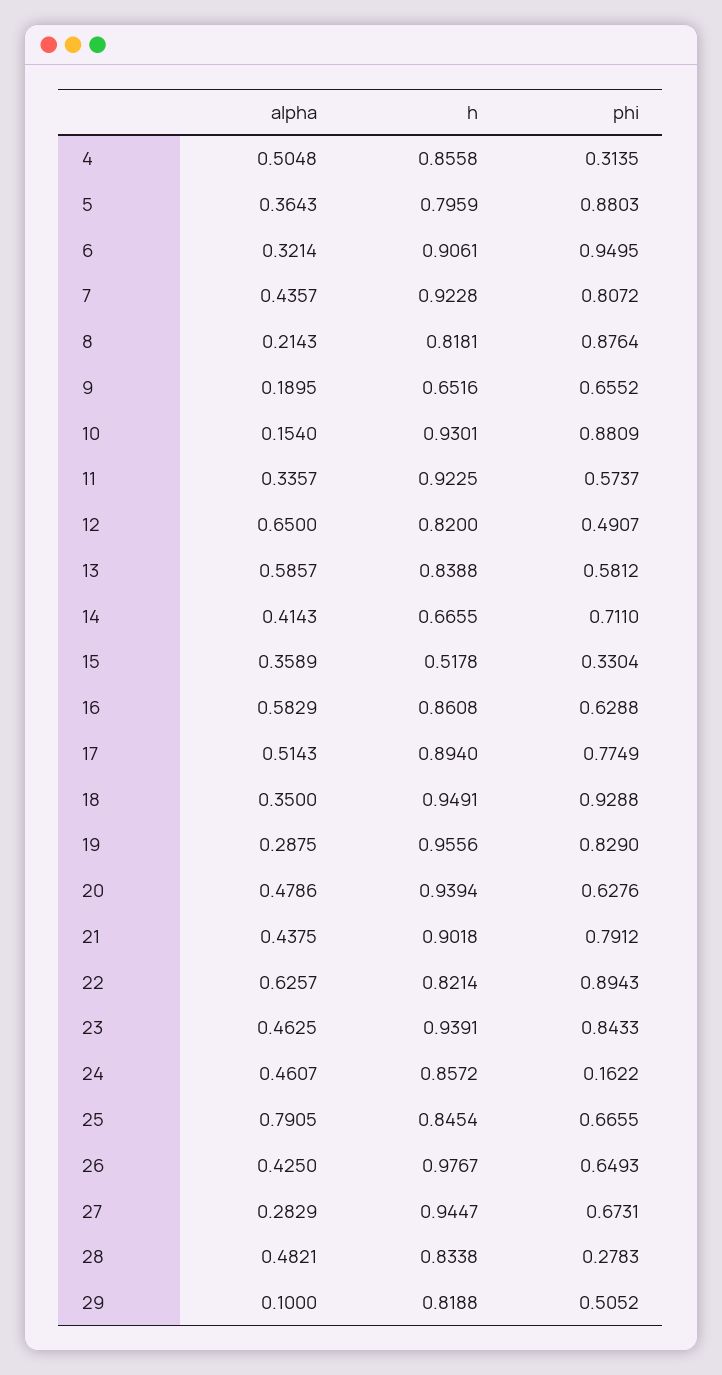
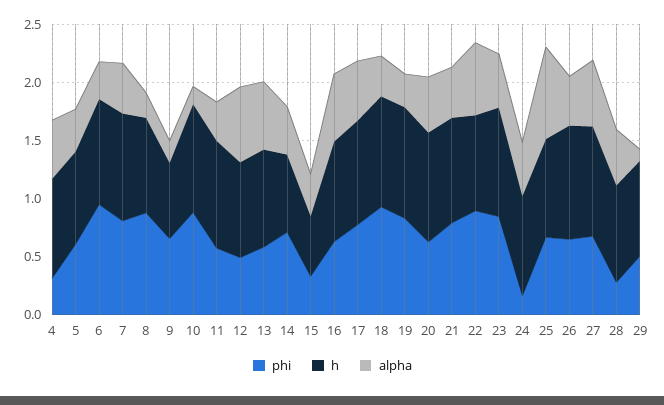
phi, 5: 0.8803 -> 0.6
alpha, 27: 0.2829 -> 0.6

